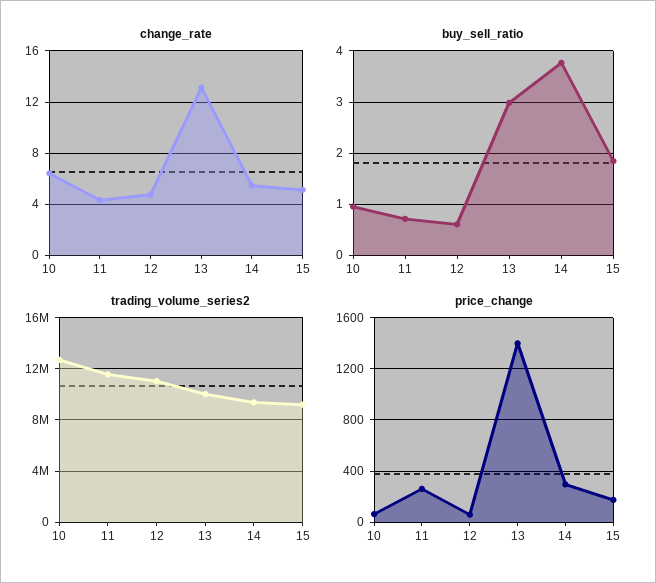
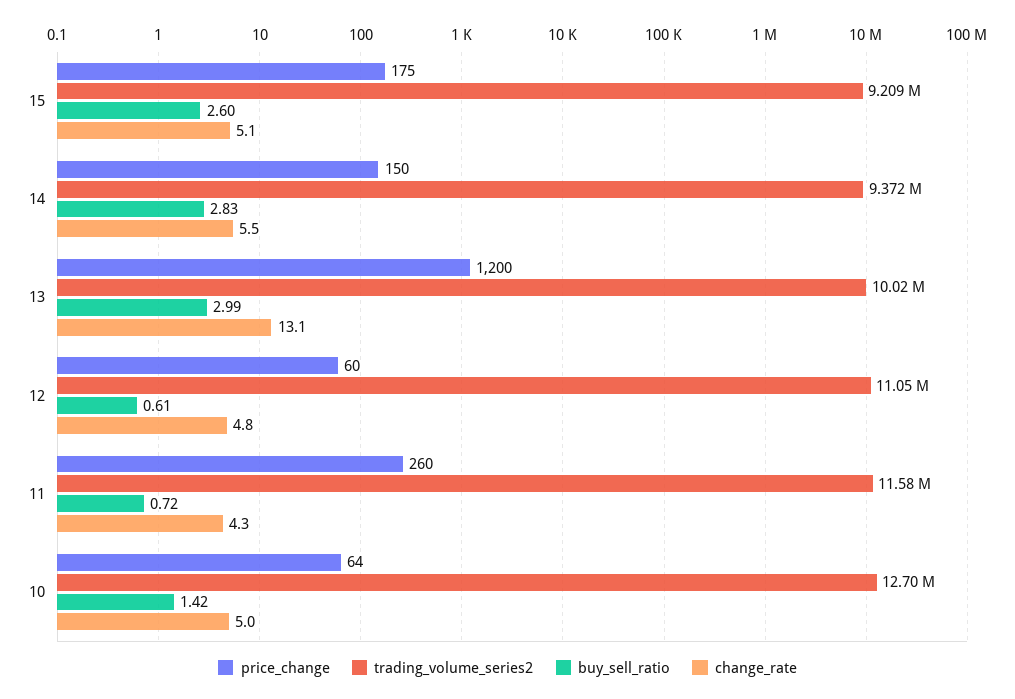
change_rate, 10: 6.5 -> 5
buy_sell_ratio, 10: 1 -> 1.42
buy_sell_ratio, 14: 3.8 -> 2.83
buy_sell_ratio, 15: 1.8 -> 2.6
price_change, 13: 1400 -> 1200
price_change, 14: 300 -> 150

